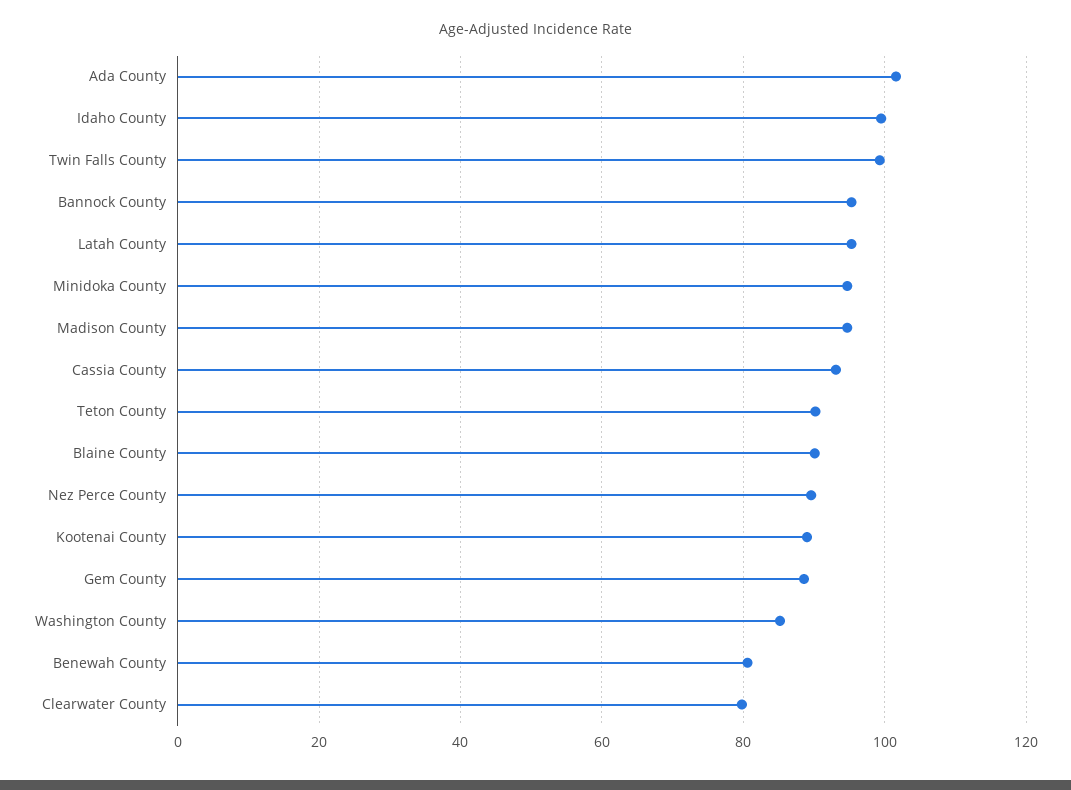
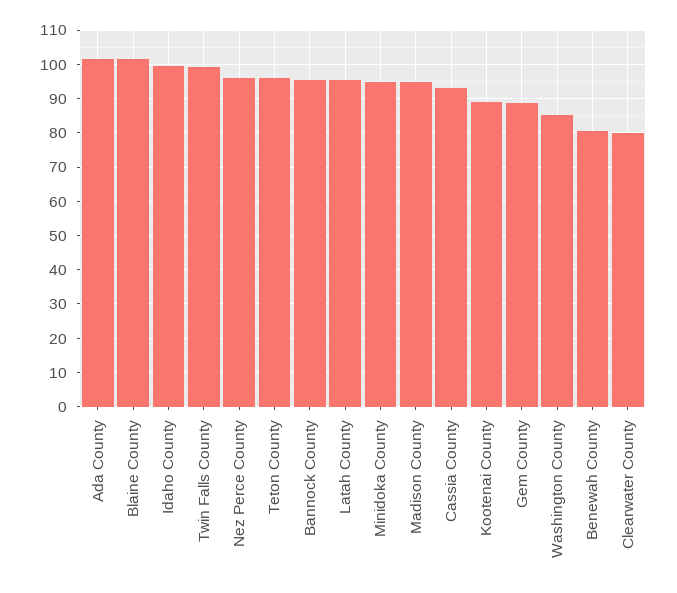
Teton County: 90 -> 96
Blaine County: 90 -> 102
Nez Perce County: 90 -> 96

